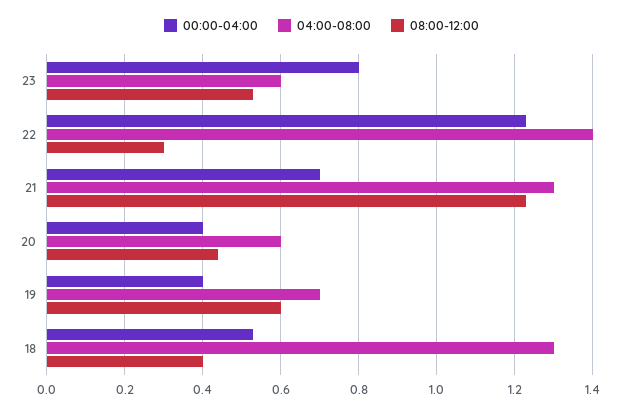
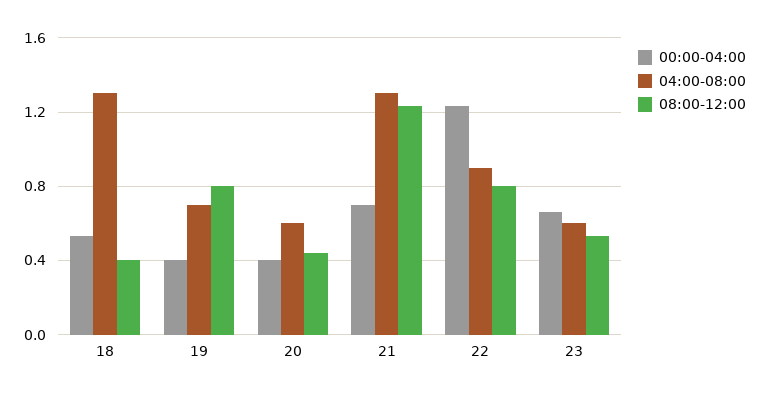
00:00-04:00, 23: 0.8 -> 0.65
04:00-08:00, 22: 1.4 -> 0.9
08:00-12:00, 22: 0.3 -> 0.8
08:00-12:00, 19: 0.6 -> 0.8

